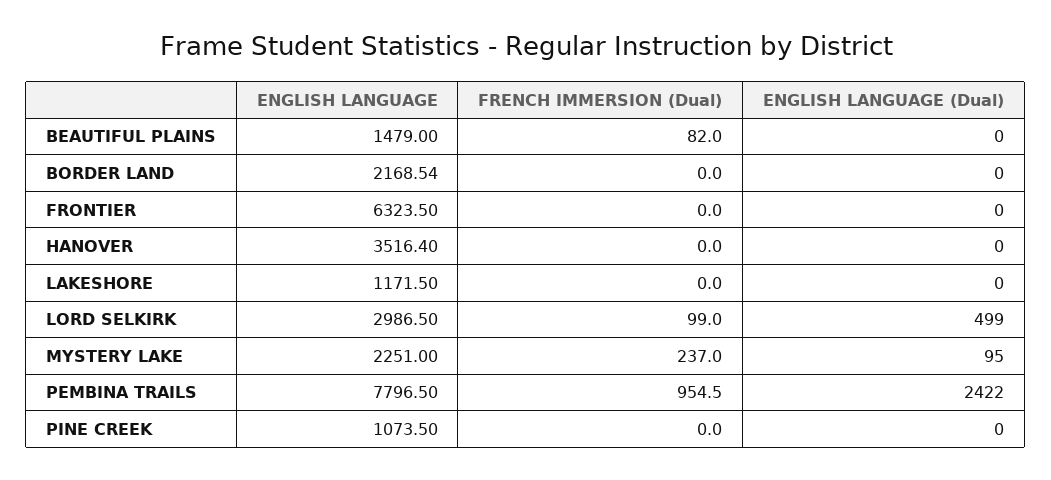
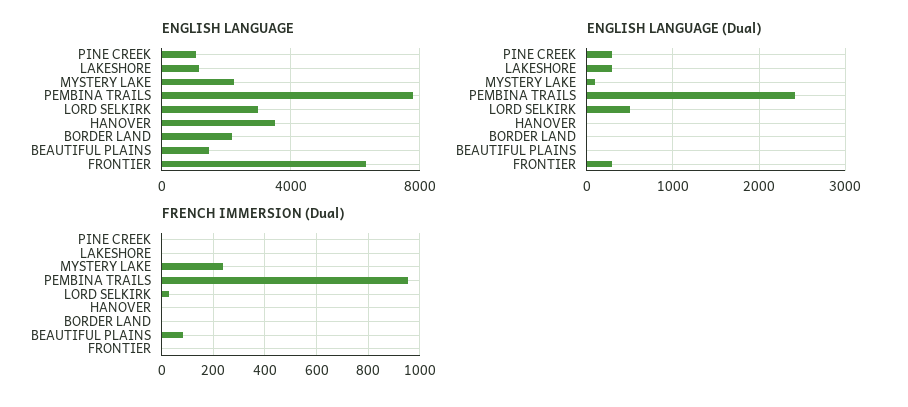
ENGLISH LANGUAGE (Dual), FRONTIER: 0 -> 300
ENGLISH LANGUAGE (Dual), LAKESHORE: 0 -> 300
FRENCH IMMERSION (Dual), LORD SELKIRK: 99 -> 25
ENGLISH LANGUAGE (Dual), PINE CREEK: 0 -> 300

